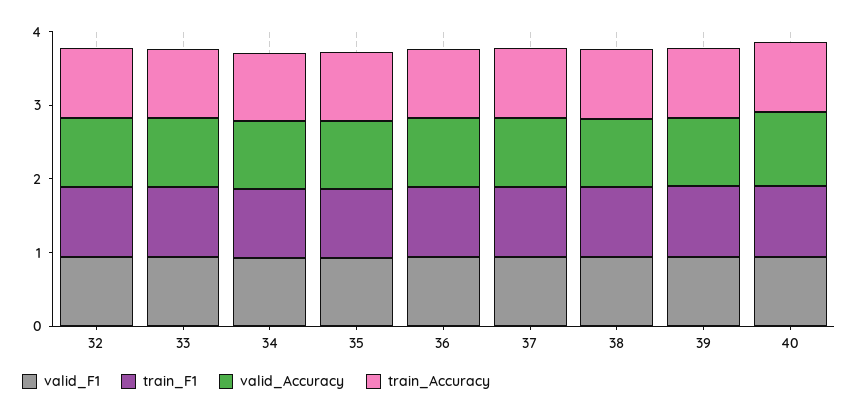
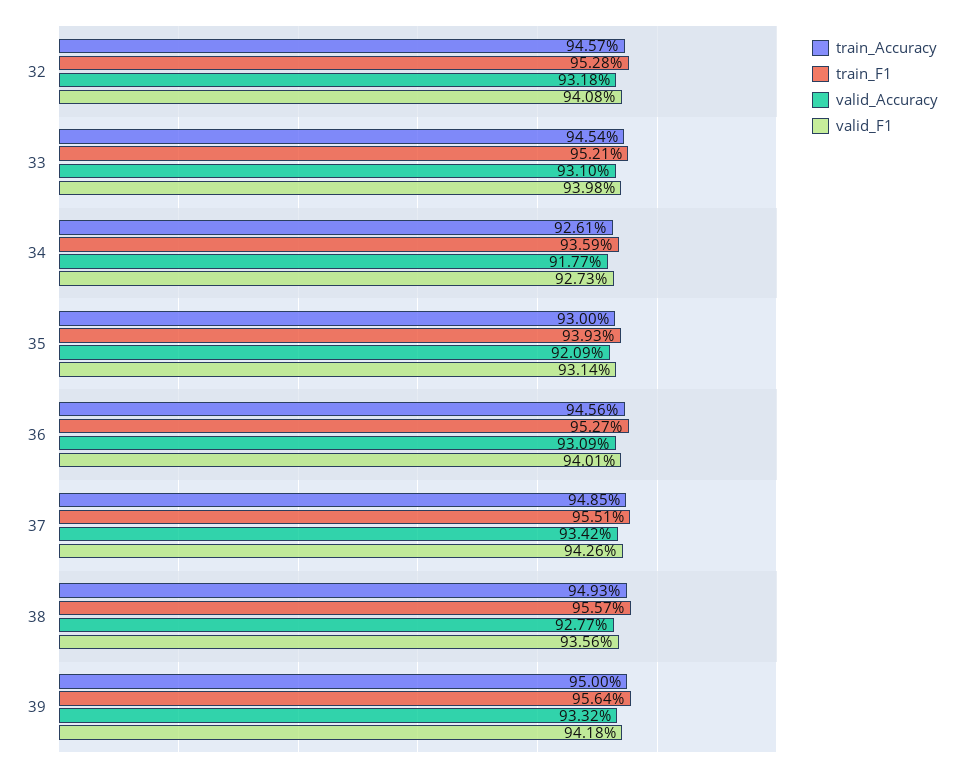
valid_F1, 40: 1 -> none
train_F1, 40: 1 -> none
valid_Accuracy, 40: 1 -> none
train_Accuracy, 40: 1 -> none

